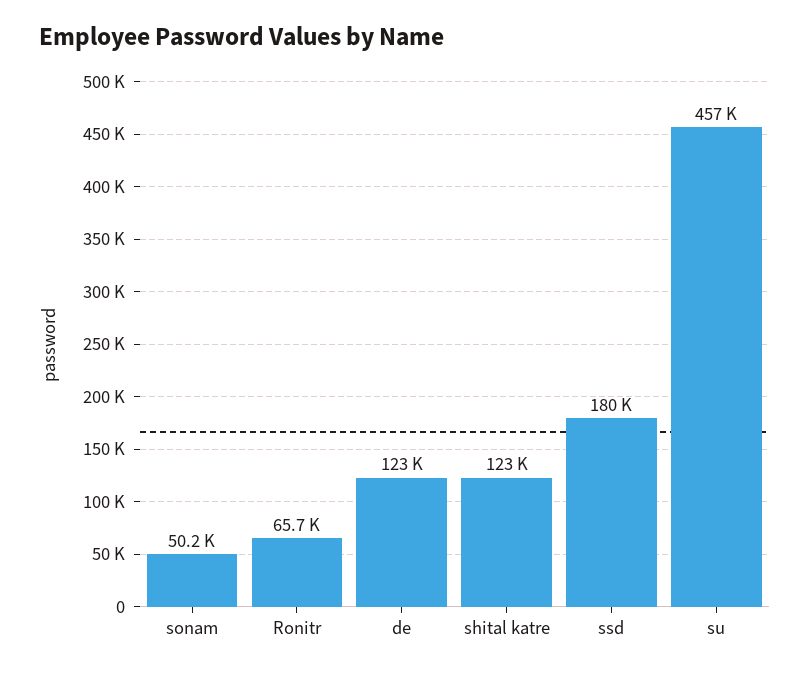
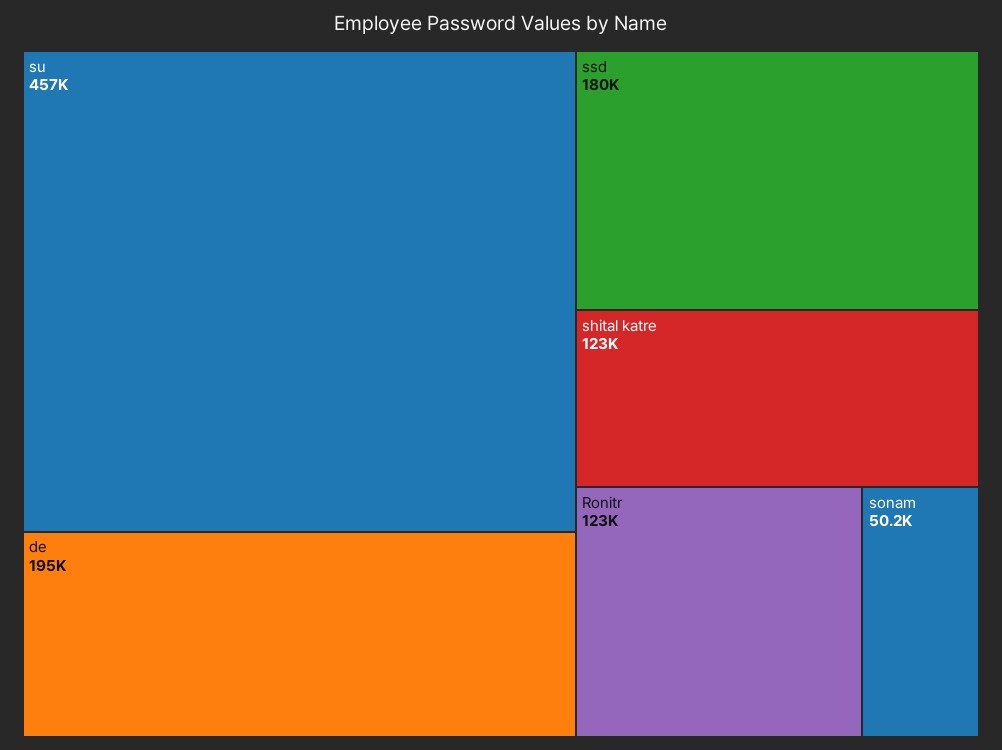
Ronitr: 65700 -> 123000
de: 123000 -> 195000

